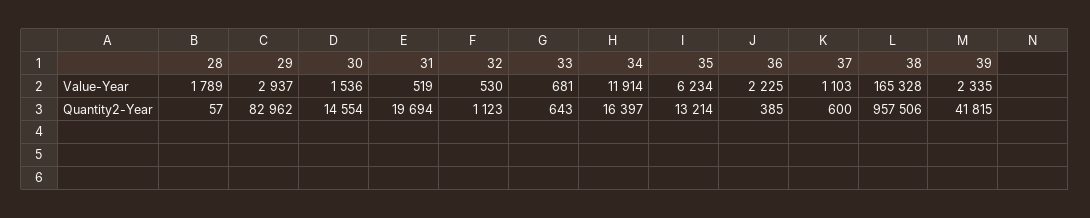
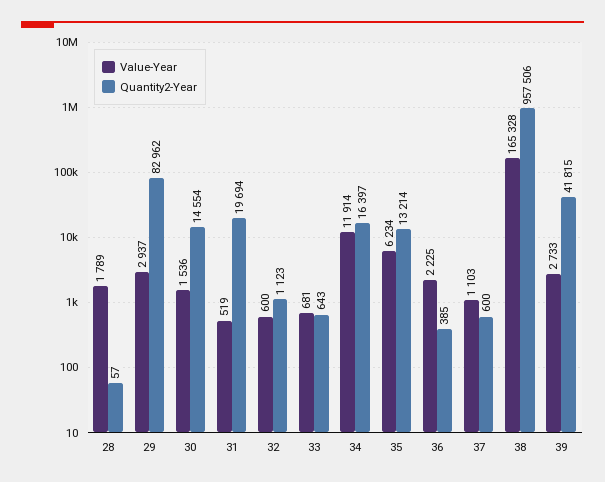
Value-Year, 32: 530 -> 600
Value-Year, 39: 2335 -> 2733

